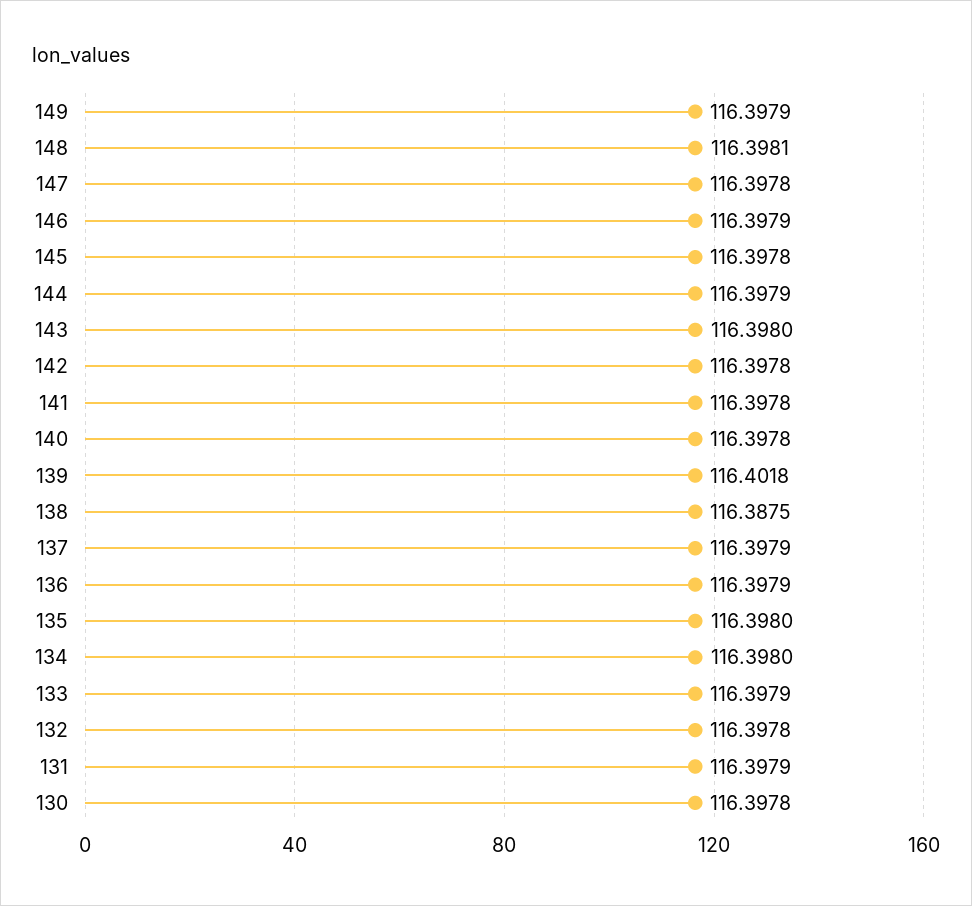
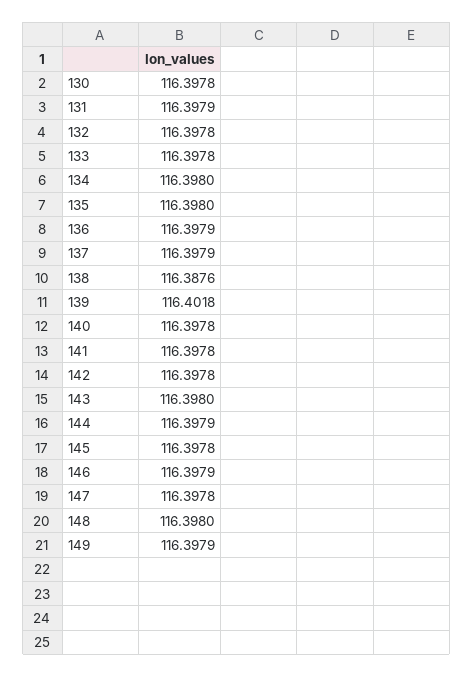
148: 116.3981 -> 116.398
138: 116.3875 -> 116.3876
133: 116.3979 -> 116.3978

